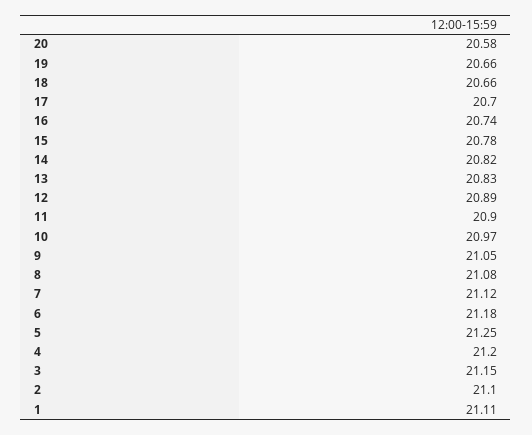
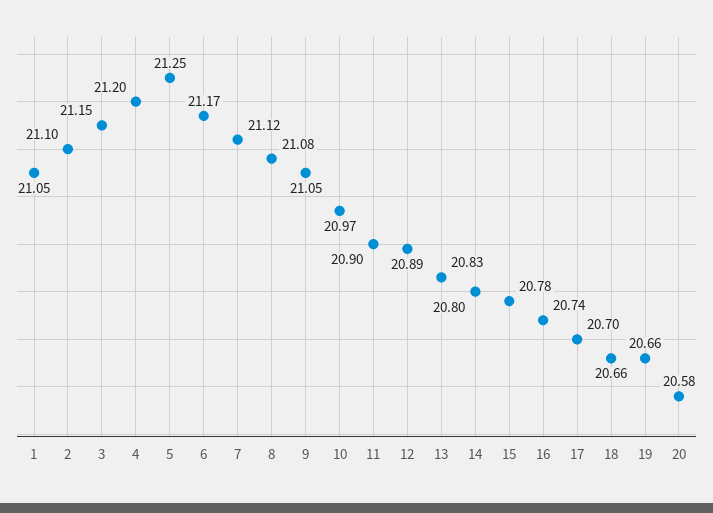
14: 20.82 -> 20.8
6: 21.18 -> 21.17
1: 21.11 -> 21.05

